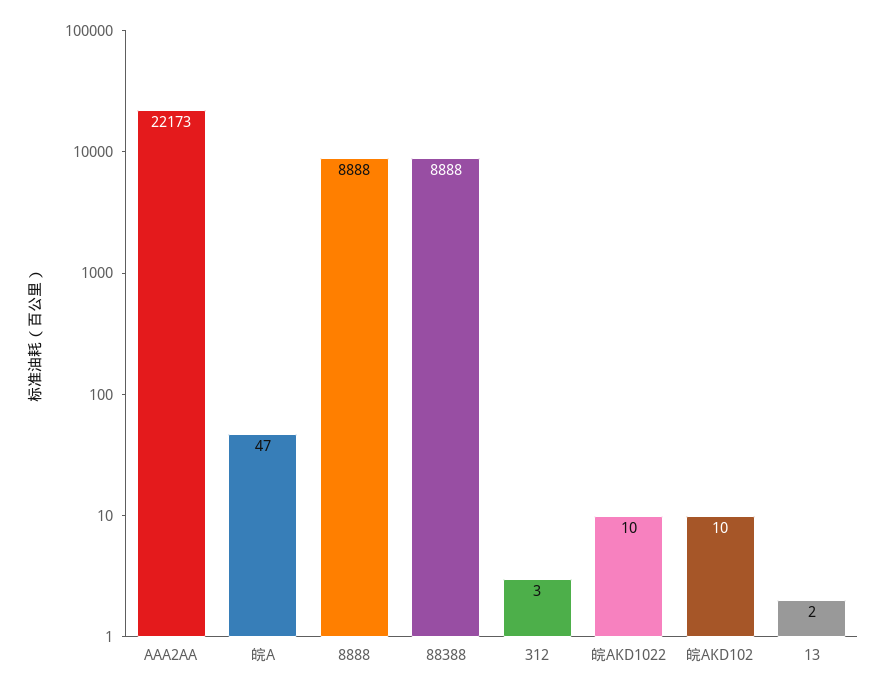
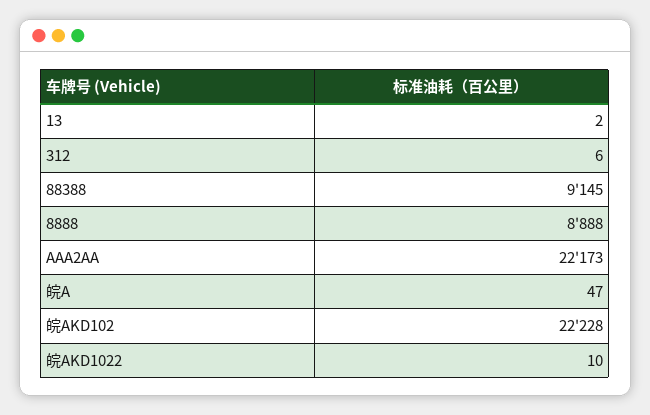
88388: 8888 -> 9145
312: 3 -> 6
皖AKD102: 10 -> 22228

